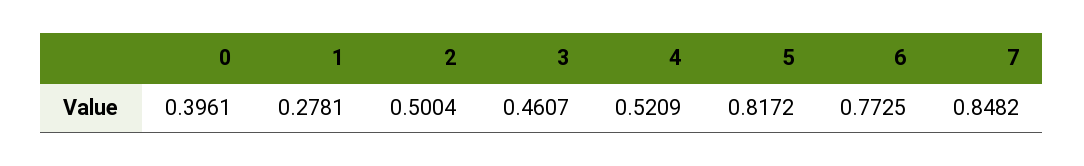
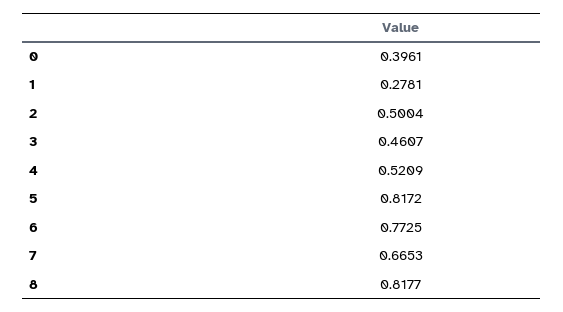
7: 0.8482 -> 0.6653
8: none -> 0.8177

